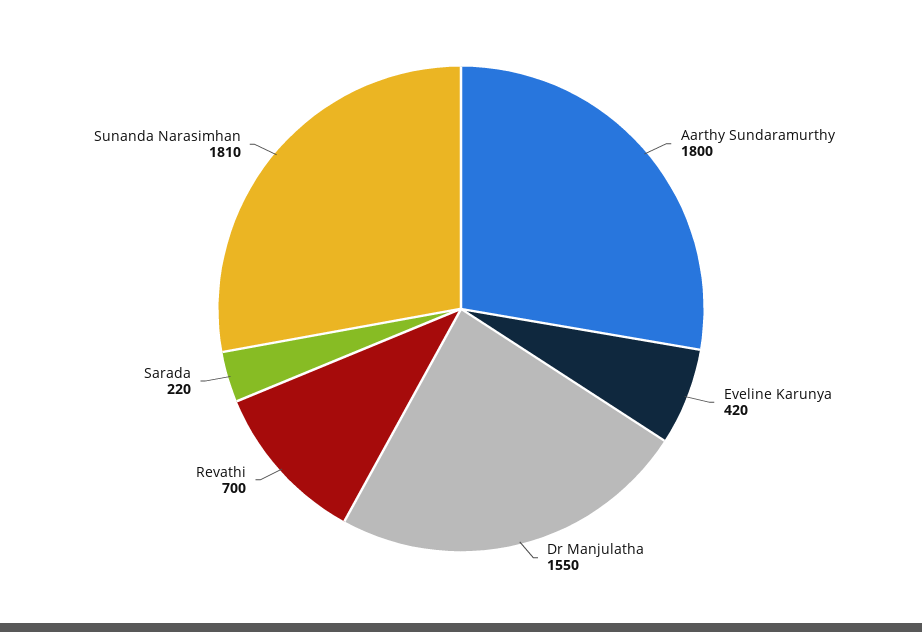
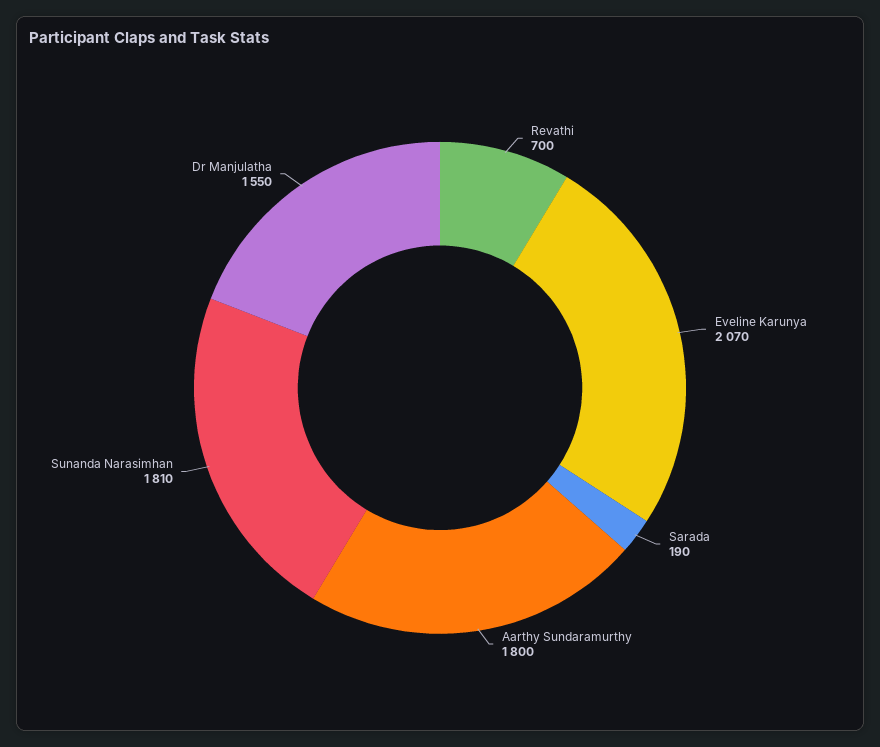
Eveline Karunya: 420 -> 2070
Sarada: 220 -> 190

